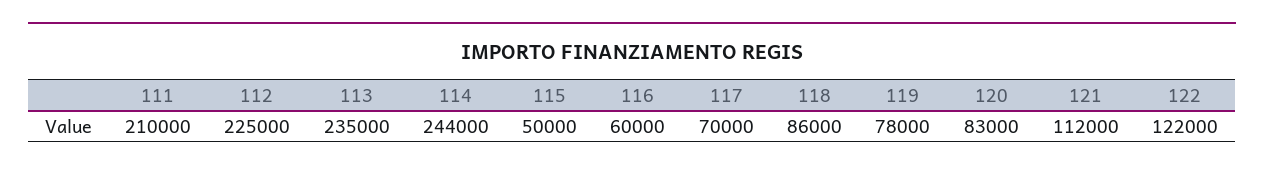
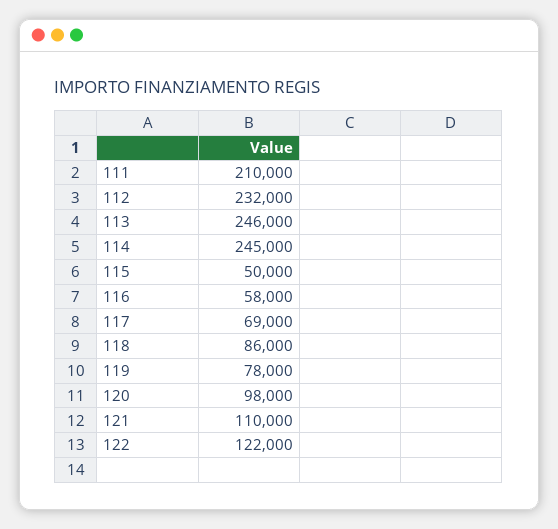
112: 225000 -> 232000
113: 235000 -> 246000
114: 244000 -> 245000
116: 60000 -> 58000
117: 70000 -> 69000
120: 83000 -> 98000
121: 112000 -> 110000

